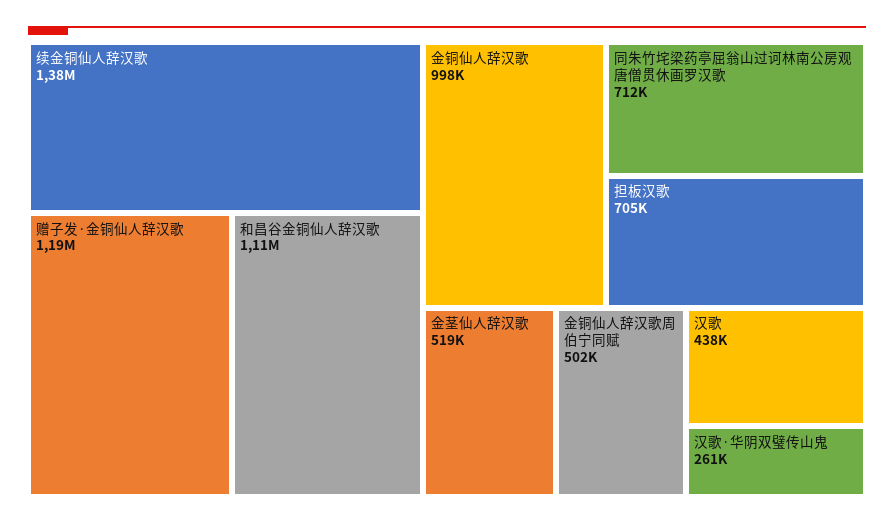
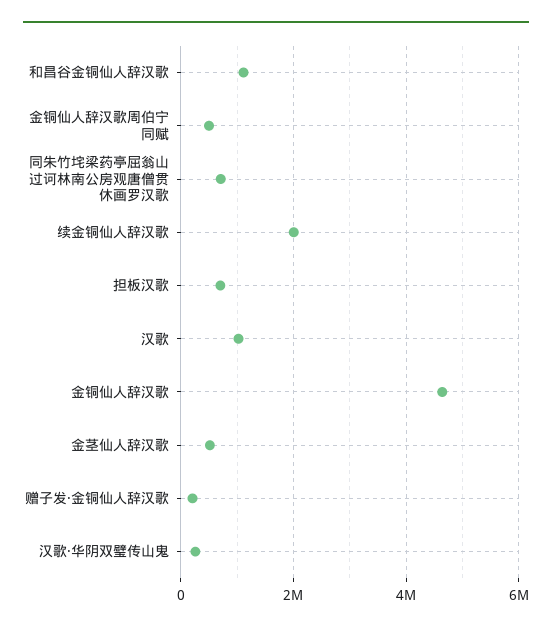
续金铜仙人辞汉歌: 1380000 -> 2000000
赠子发·金铜仙人辞汉歌: 1190000 -> 200000
金铜仙人辞汉歌: 998000 -> 4600000
汉歌: 438000 -> 1000000

